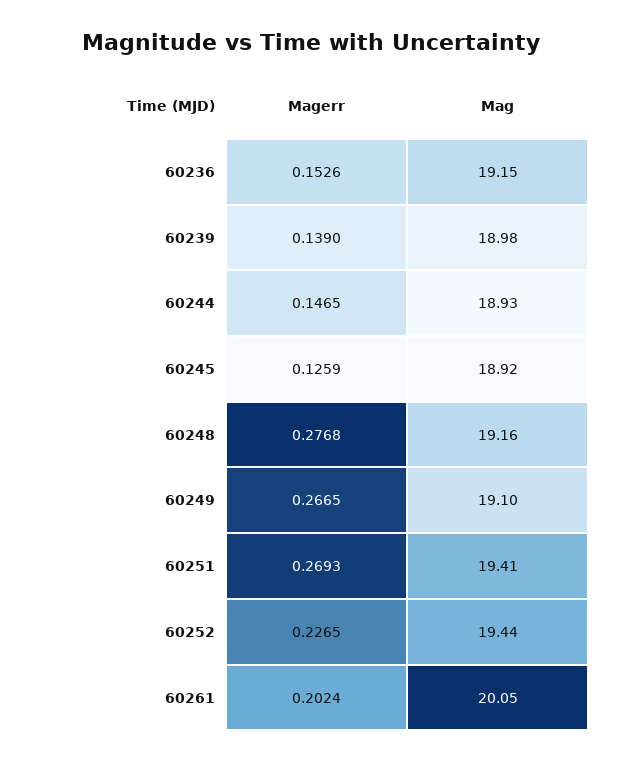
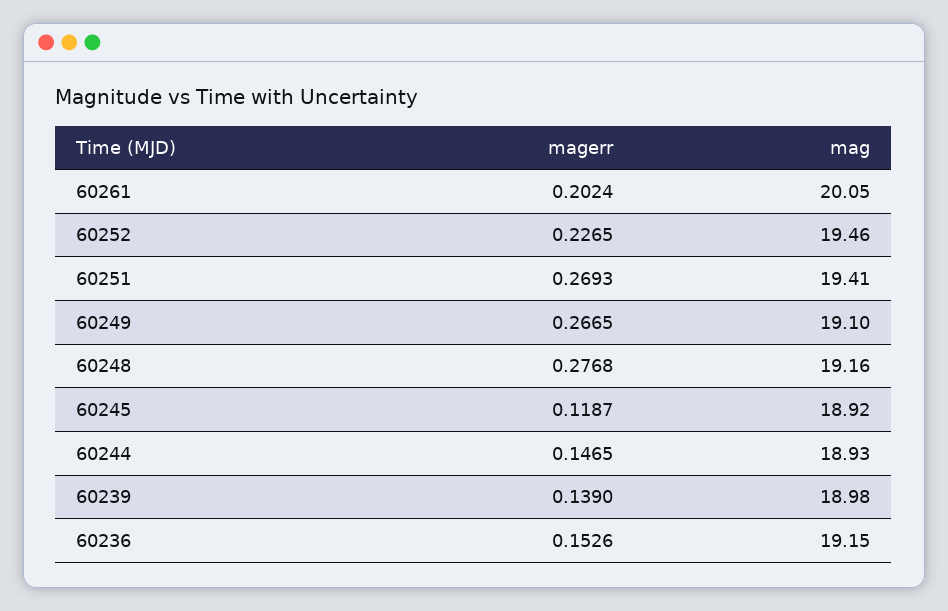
Magerr, 60245: 0.1259 -> 0.1187
Mag, 60252: 19.44 -> 19.46

